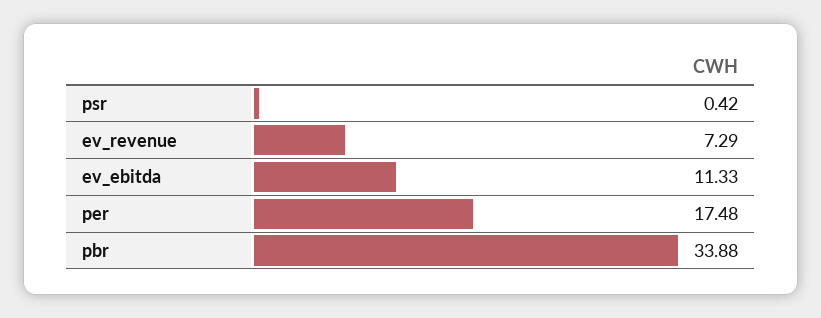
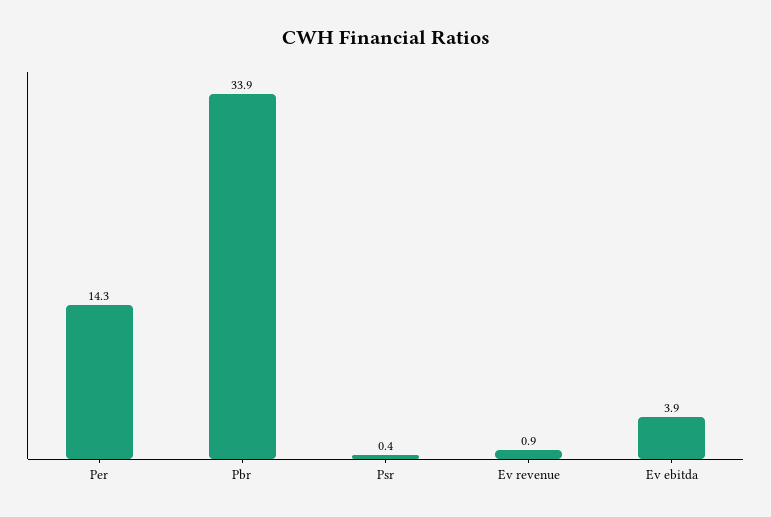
ev_revenue: 7.29 -> 0.9
ev_ebitda: 11.33 -> 3.9
per: 17.48 -> 14.3

